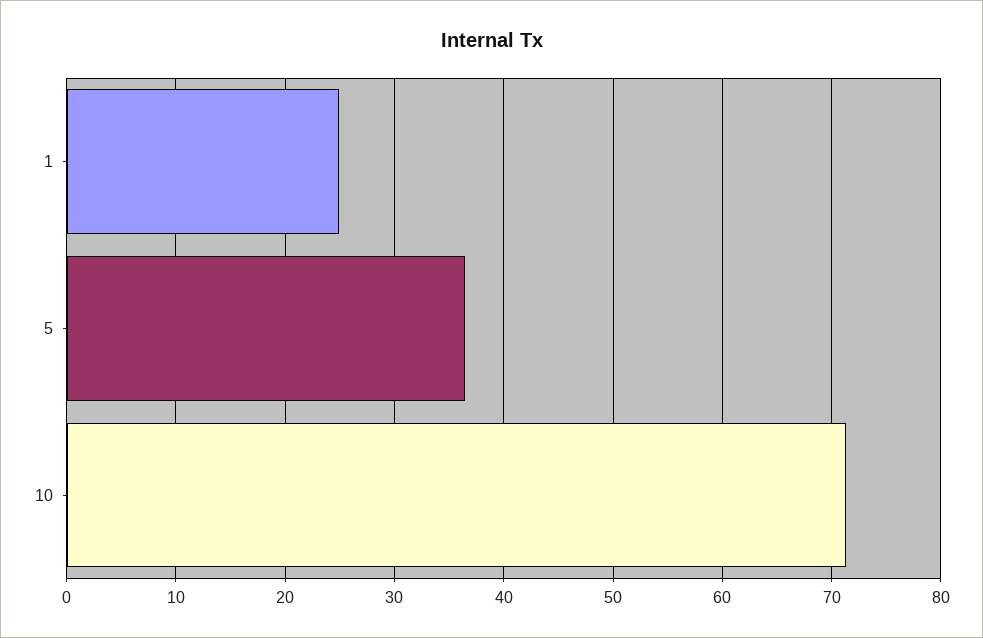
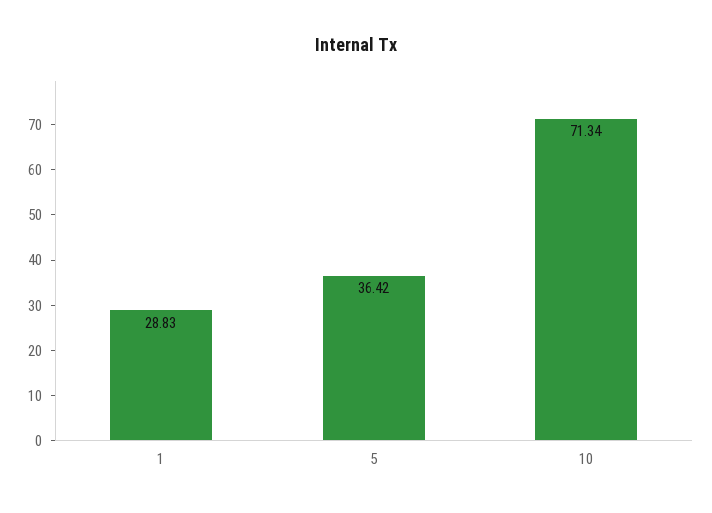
1: 25 -> 28.83

